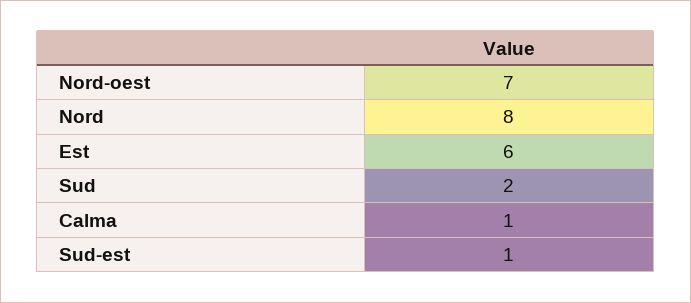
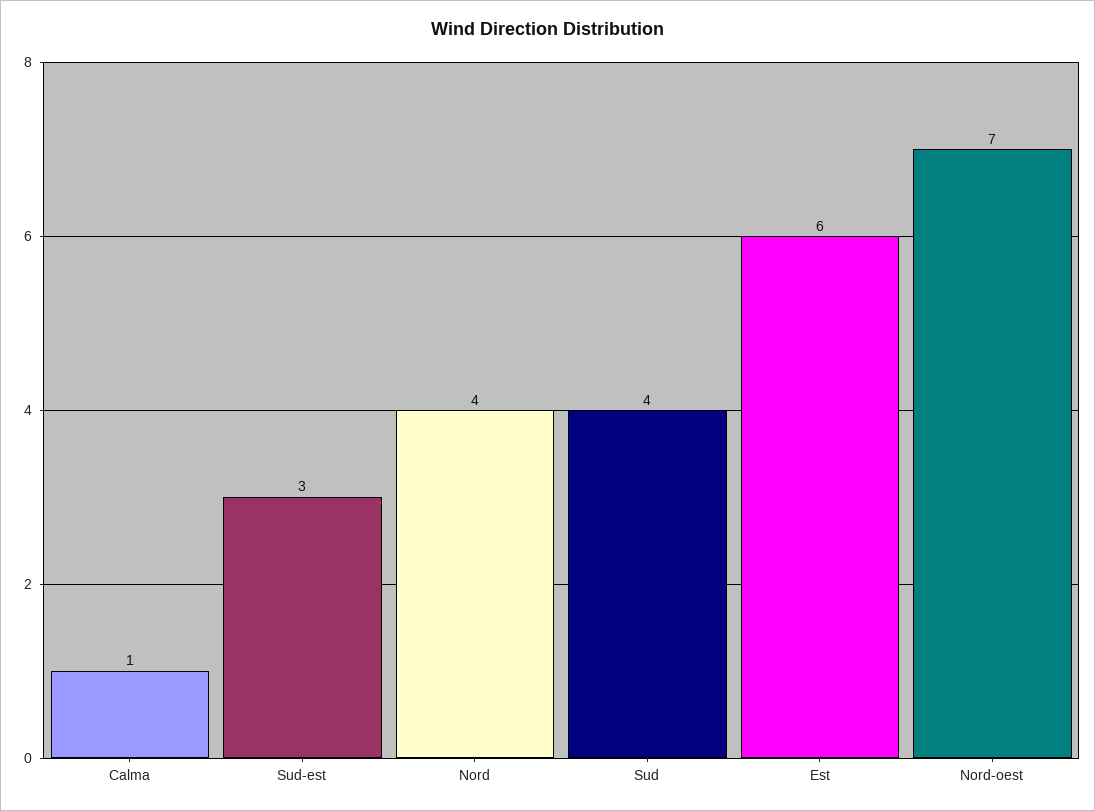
Nord: 8 -> 4
Sud: 2 -> 4
Sud-est: 1 -> 3

